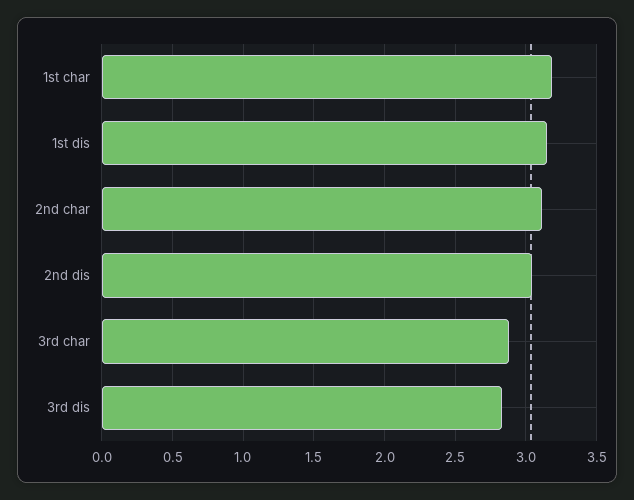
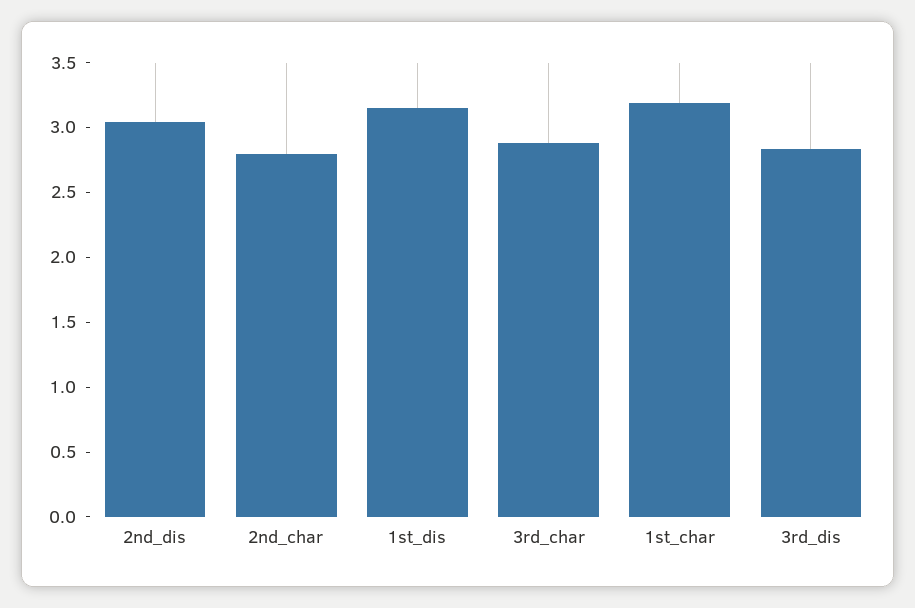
2nd char: 3.1 -> 2.8

